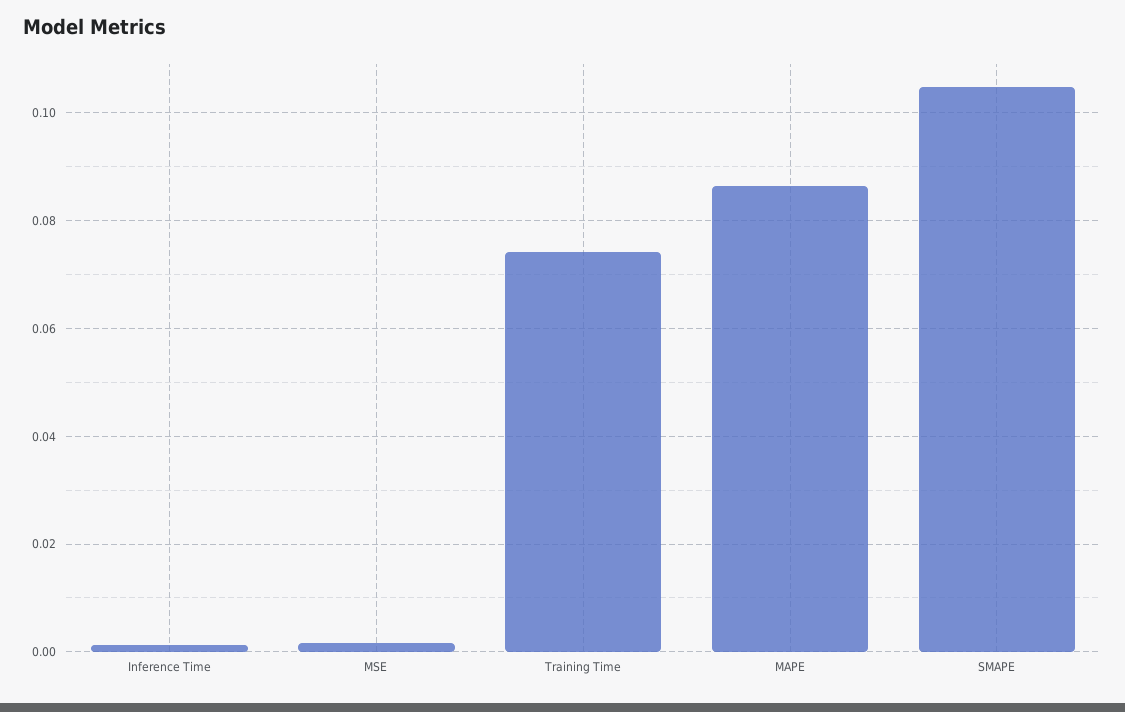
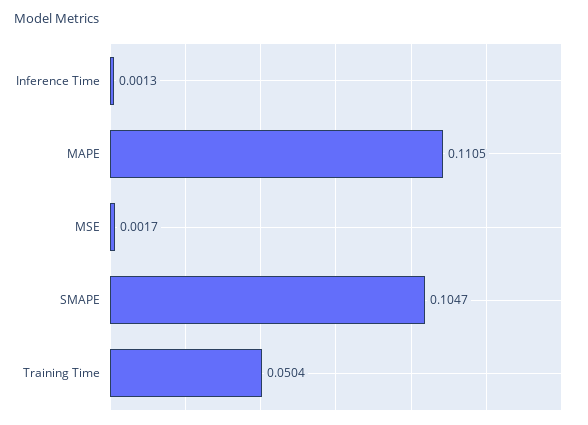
Training Time: 0.074 -> 0.0504
MAPE: 0.086 -> 0.1105

